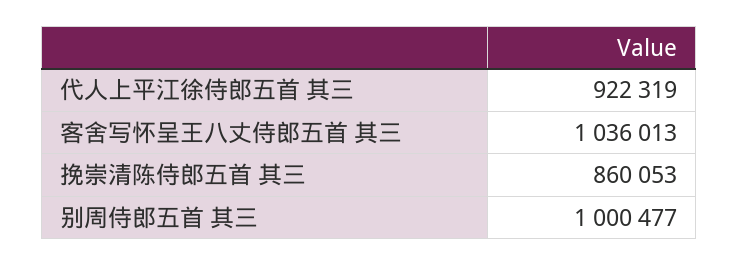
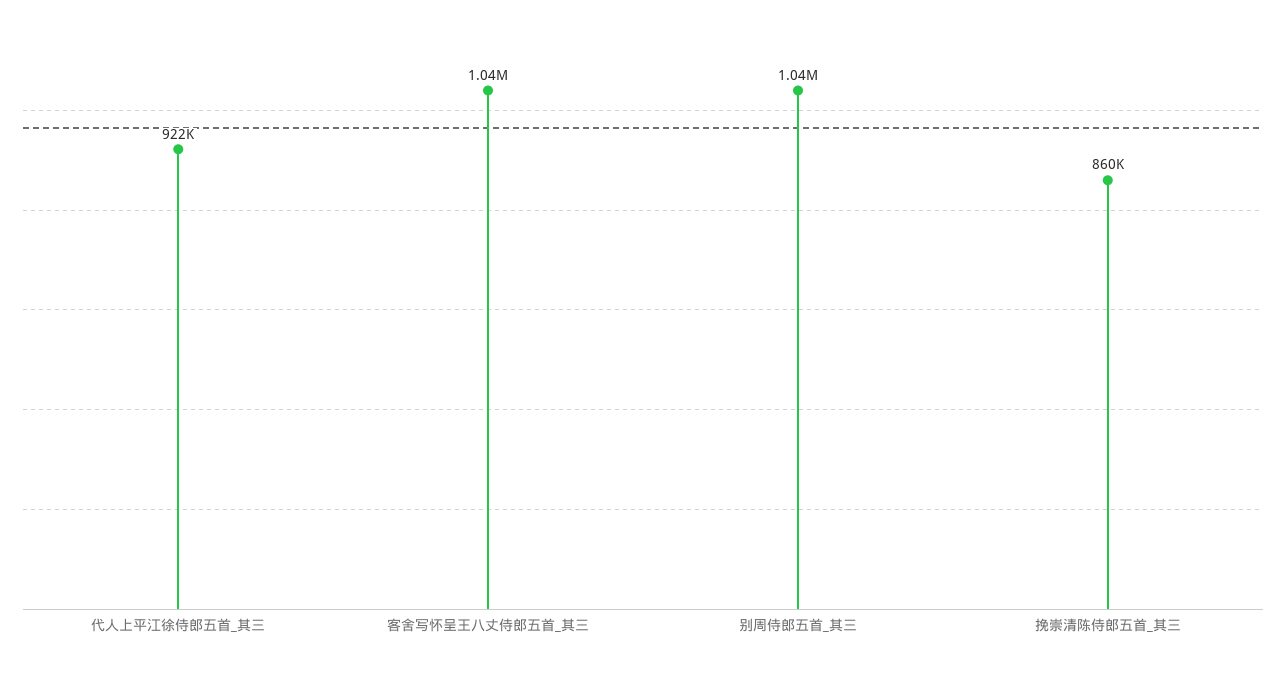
别周侍郎五首 其三: 1000477 -> 1040000

